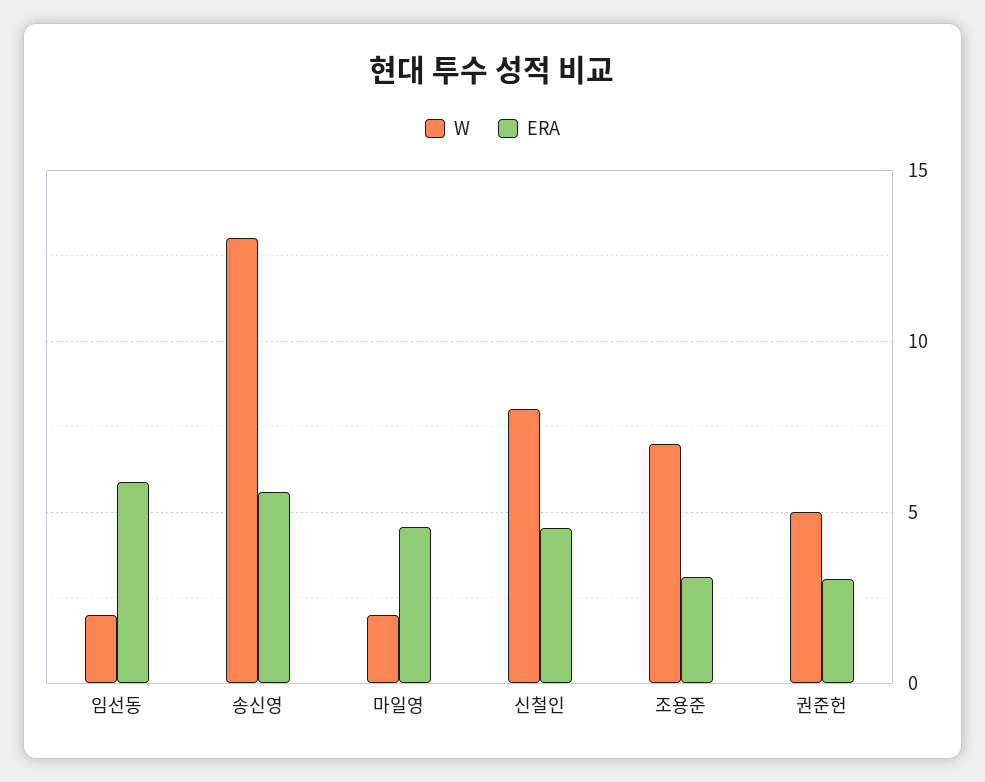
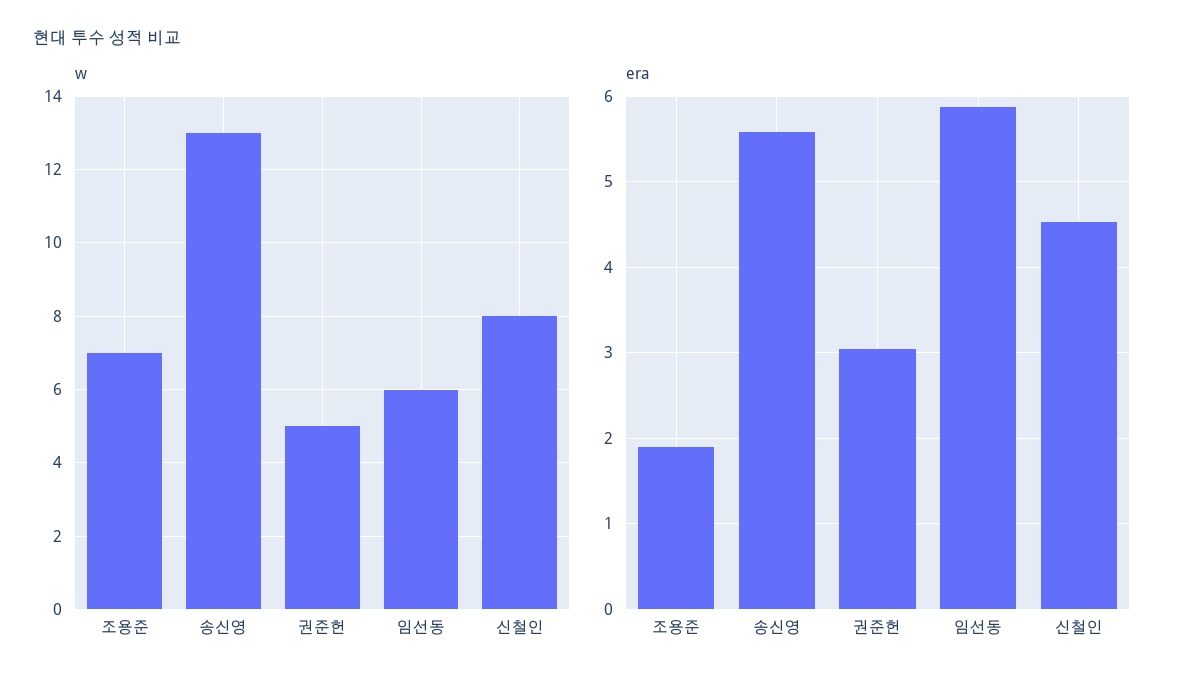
W, 임선동: 2 -> 6
W, 마일영: 2 -> none
ERA, 마일영: 4.5 -> none
ERA, 조용준: 3 -> 1.9

